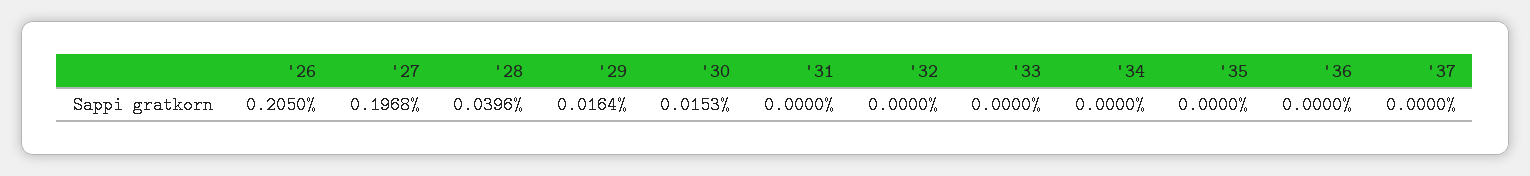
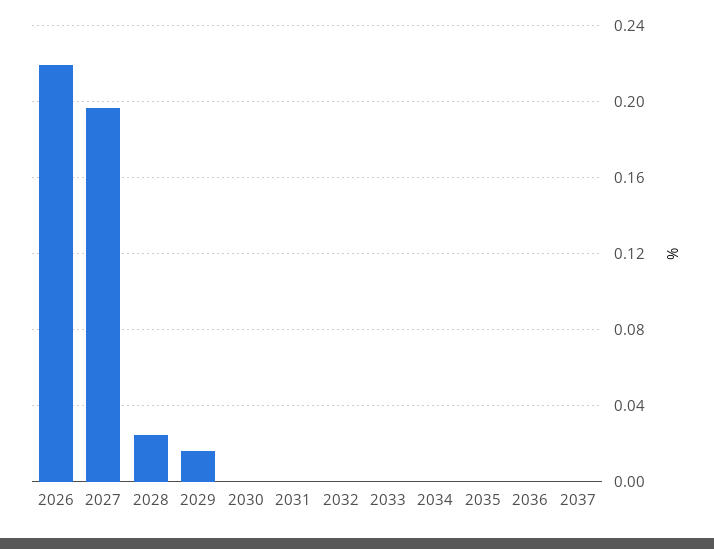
'26: 0.205 -> 0.22
'28: 0.0396 -> 0.025
'30: 0.0153 -> 0

